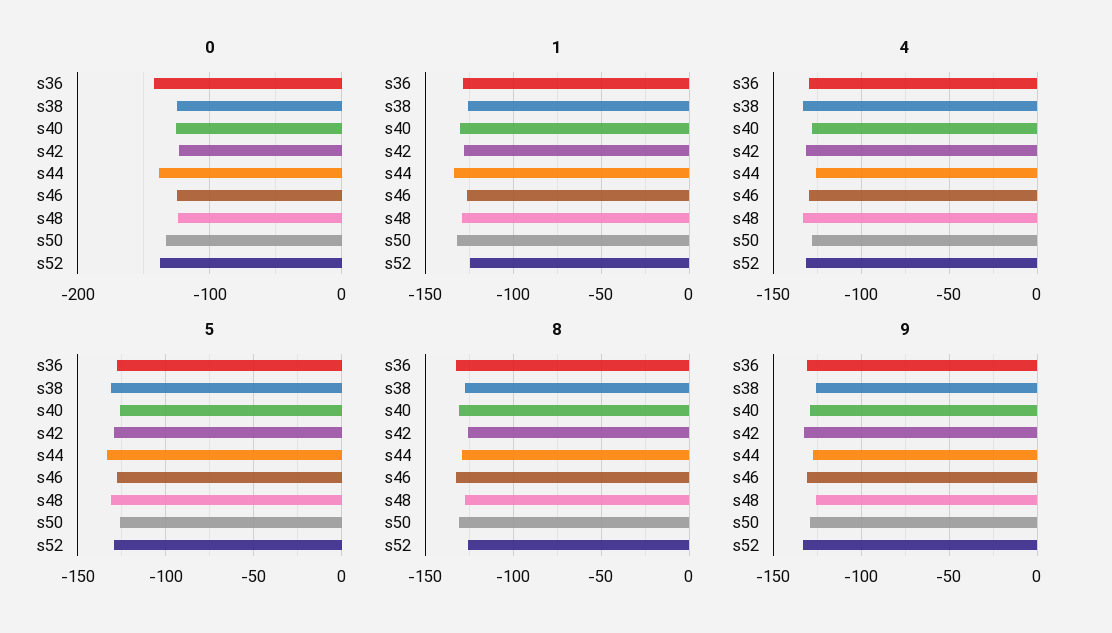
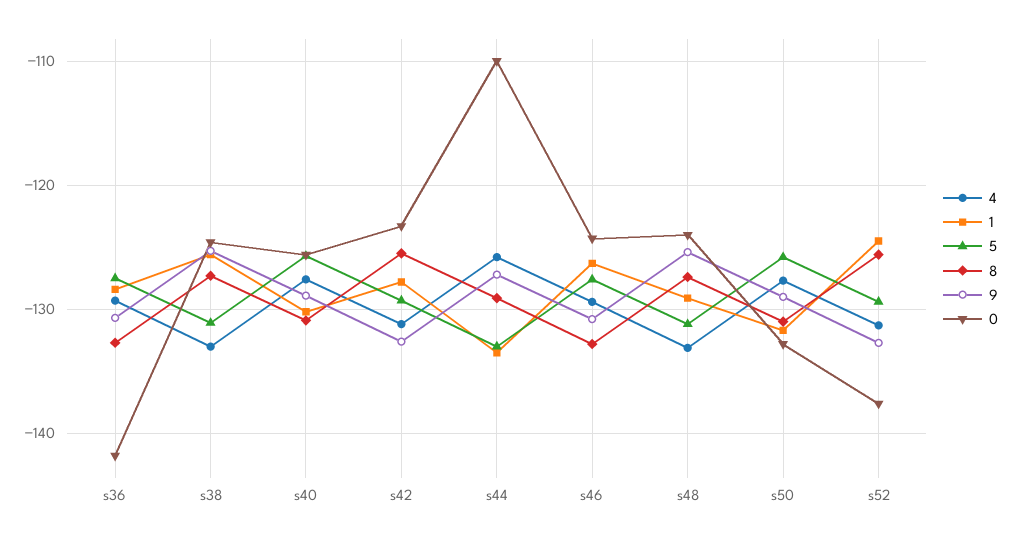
0, s44: -140 -> -110

